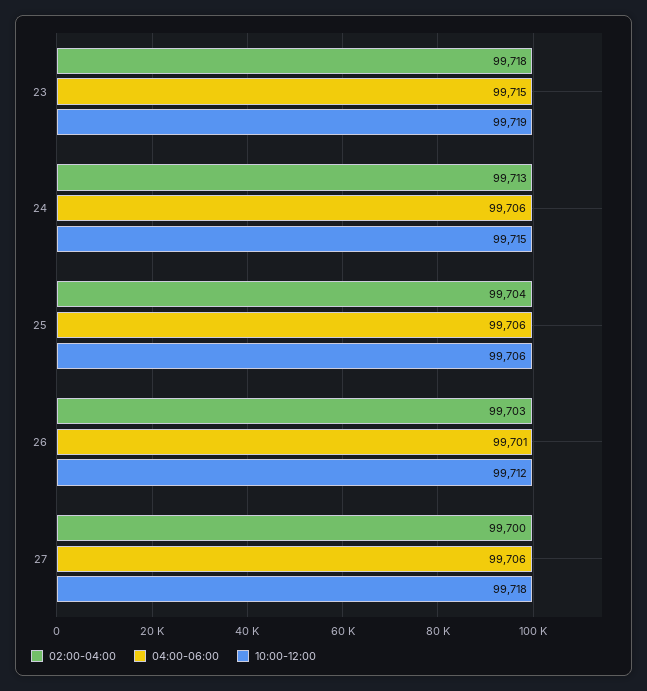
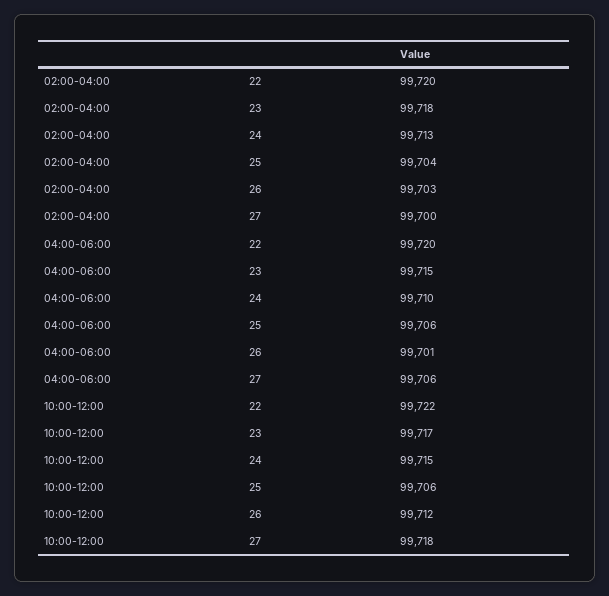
10:00-12:00, 23: 99719 -> 99717
04:00-06:00, 24: 99706 -> 99710
02:00-04:00, 22: none -> 99720
04:00-06:00, 22: none -> 99720
10:00-12:00, 22: none -> 99722

